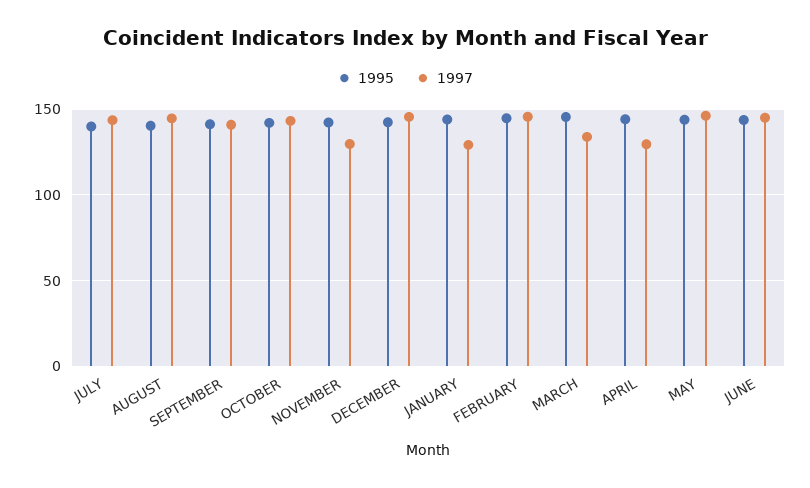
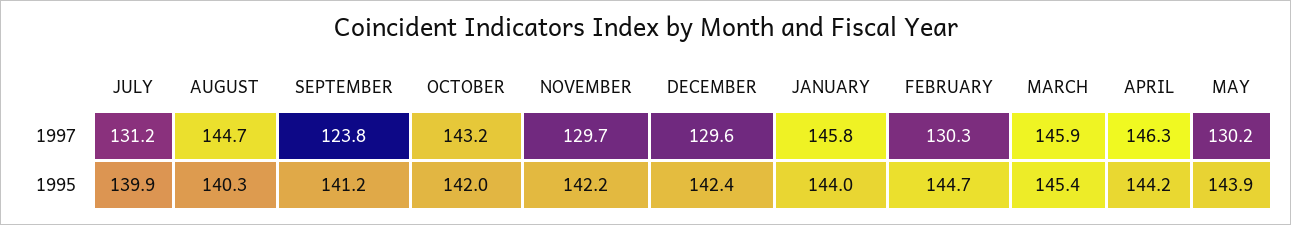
1997, JULY: 145 -> 131.2
1997, SEPTEMBER: 140 -> 123.8
1997, DECEMBER: 145 -> 129.6
1997, JANUARY: 130 -> 145.8
1997, FEBRUARY: 145 -> 130.3
1997, MARCH: 135 -> 145.9
1997, APRIL: 130 -> 146.3
1997, MAY: 145 -> 130.2
1995, JUNE: 145 -> none
1997, JUNE: 145 -> none

